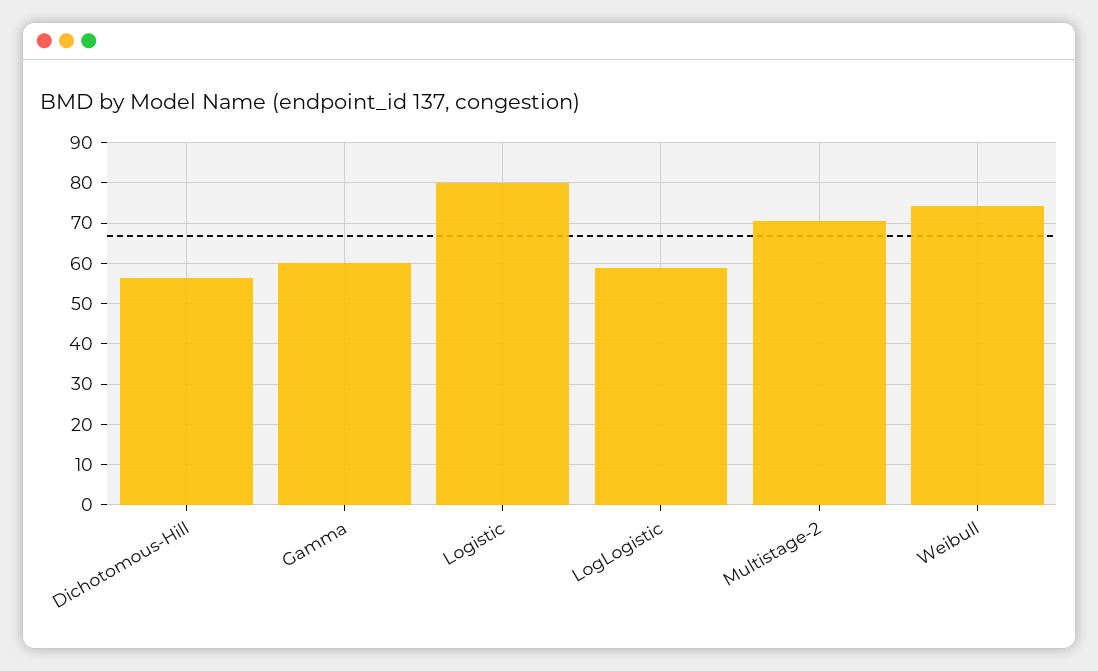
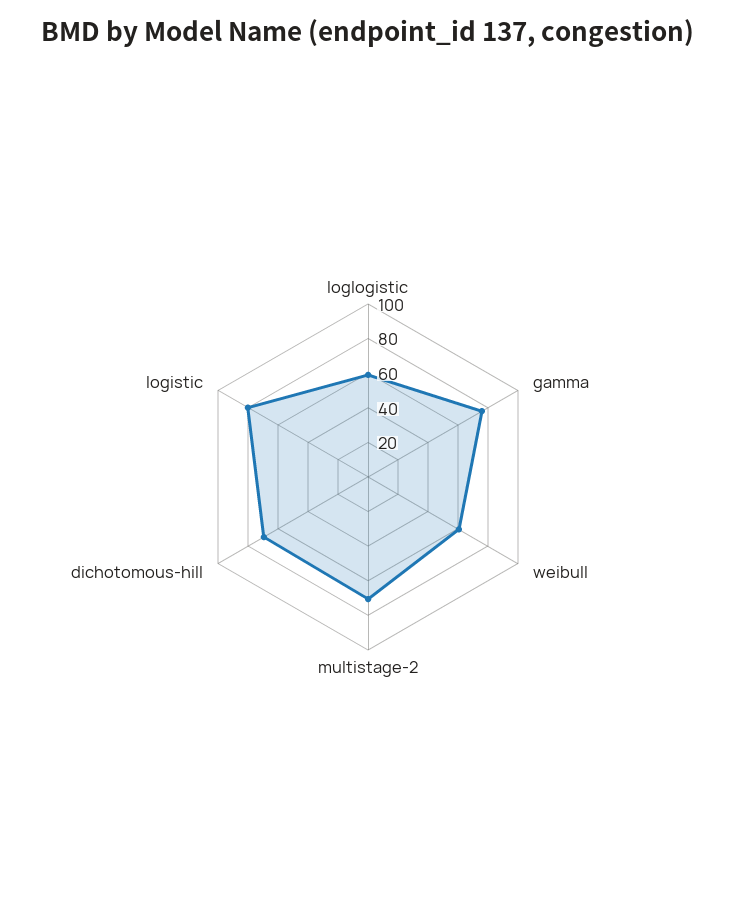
Dichotomous-Hill: 56 -> 70
Gamma: 60 -> 75
Weibull: 74 -> 60

